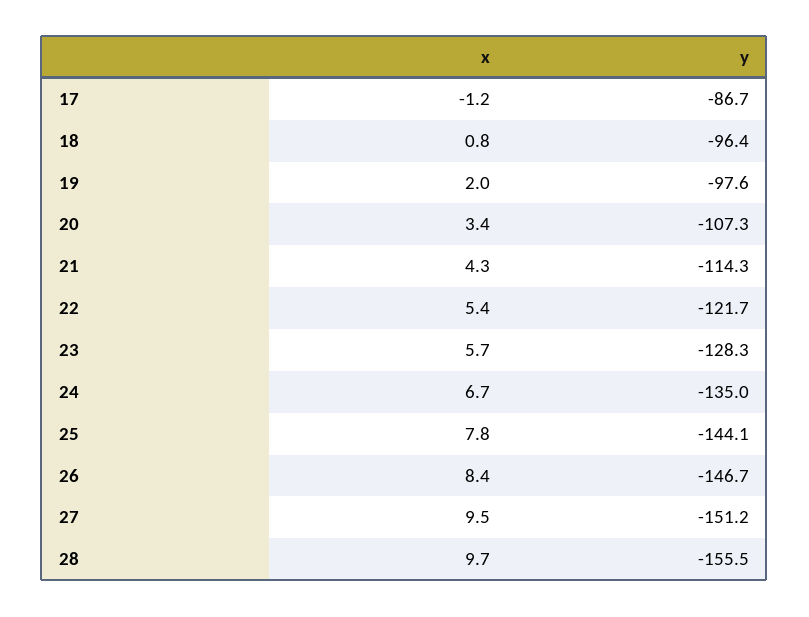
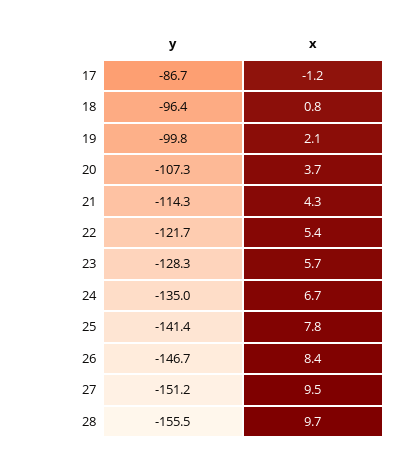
x, 19: 2 -> 2.1
y, 19: -97.6 -> -99.8
x, 20: 3.4 -> 3.7
y, 25: -144.1 -> -141.4

